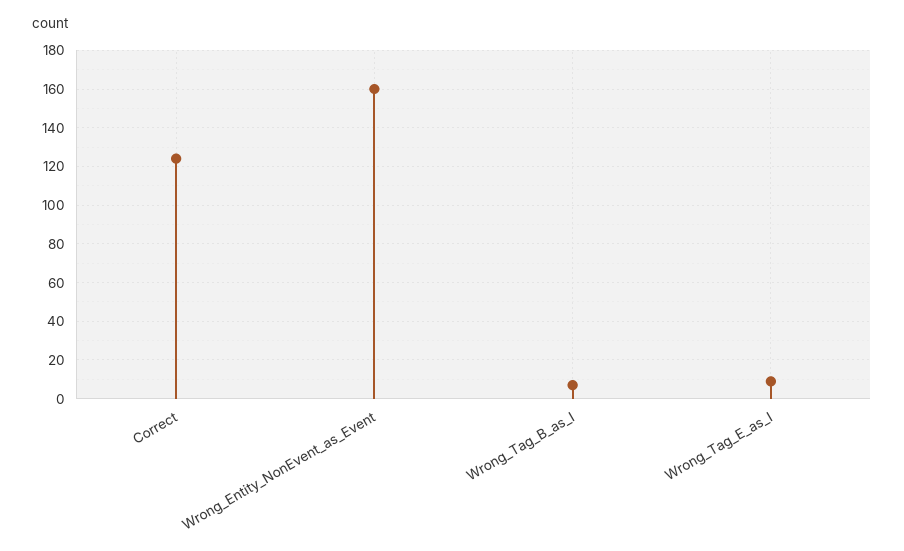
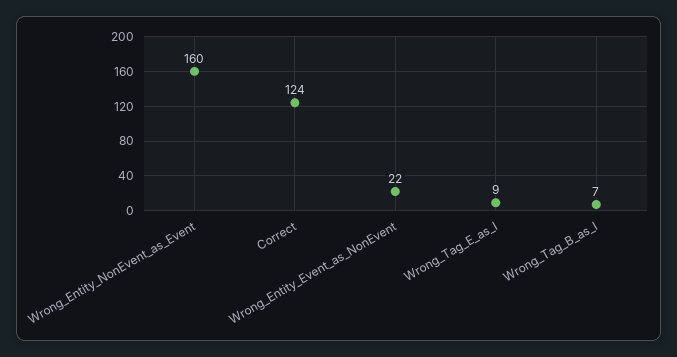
Wrong_Entity_Event_as_NonEvent: none -> 22

